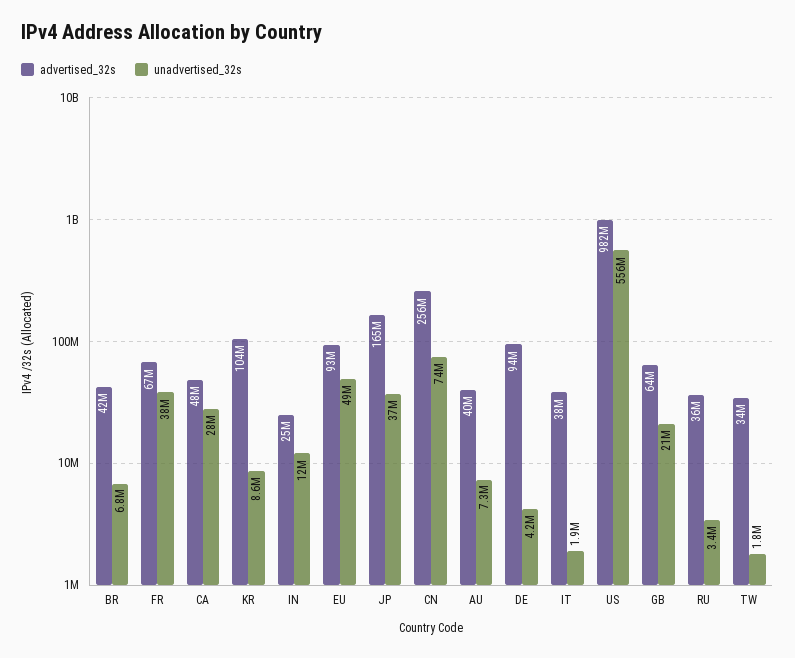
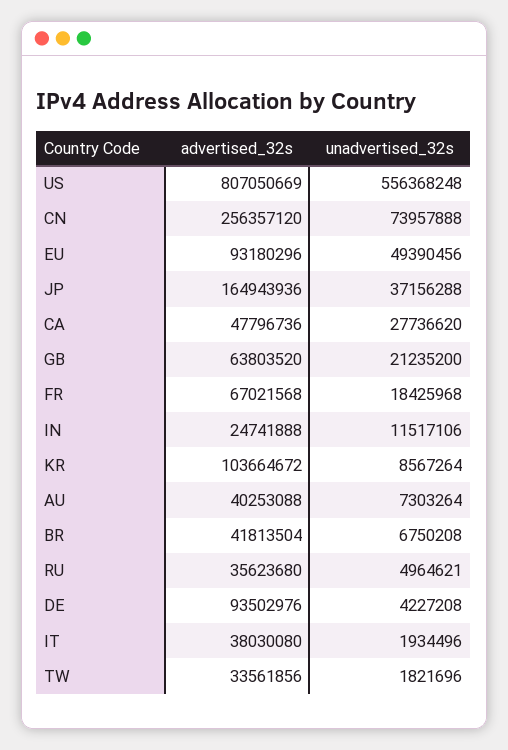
unadvertised_32s, FR: 38000000 -> 18425968
advertised_32s, US: 982000000 -> 807050669
unadvertised_32s, RU: 3400000 -> 4964621

